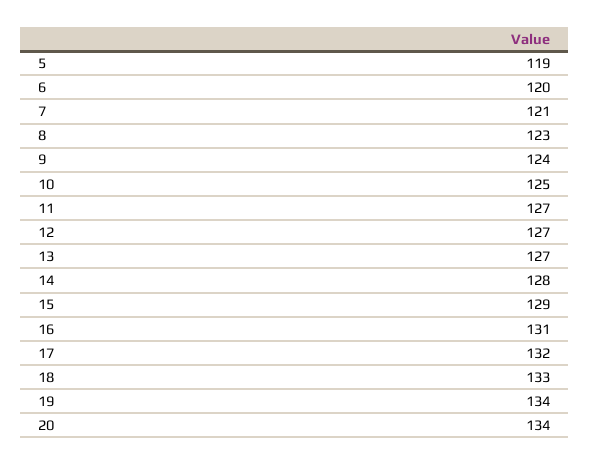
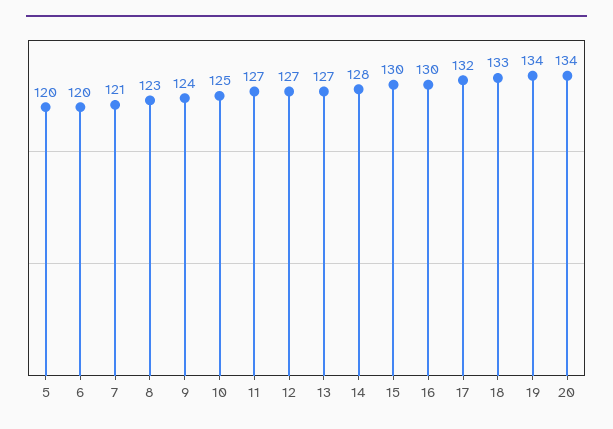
5: 119 -> 120
15: 129 -> 130
16: 131 -> 130

